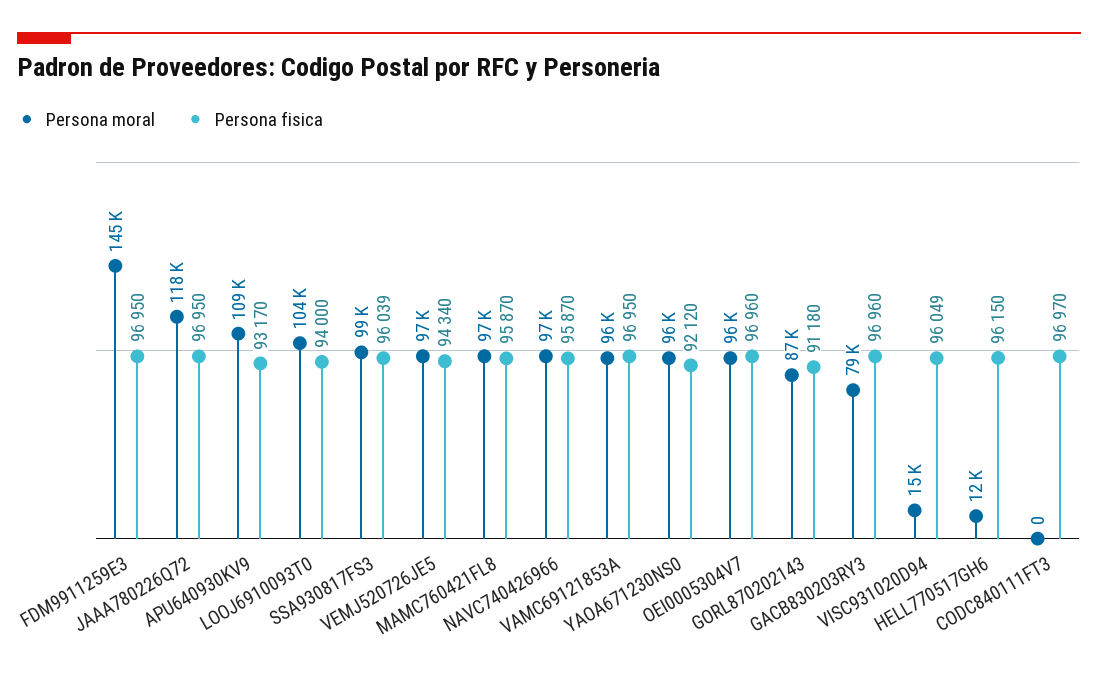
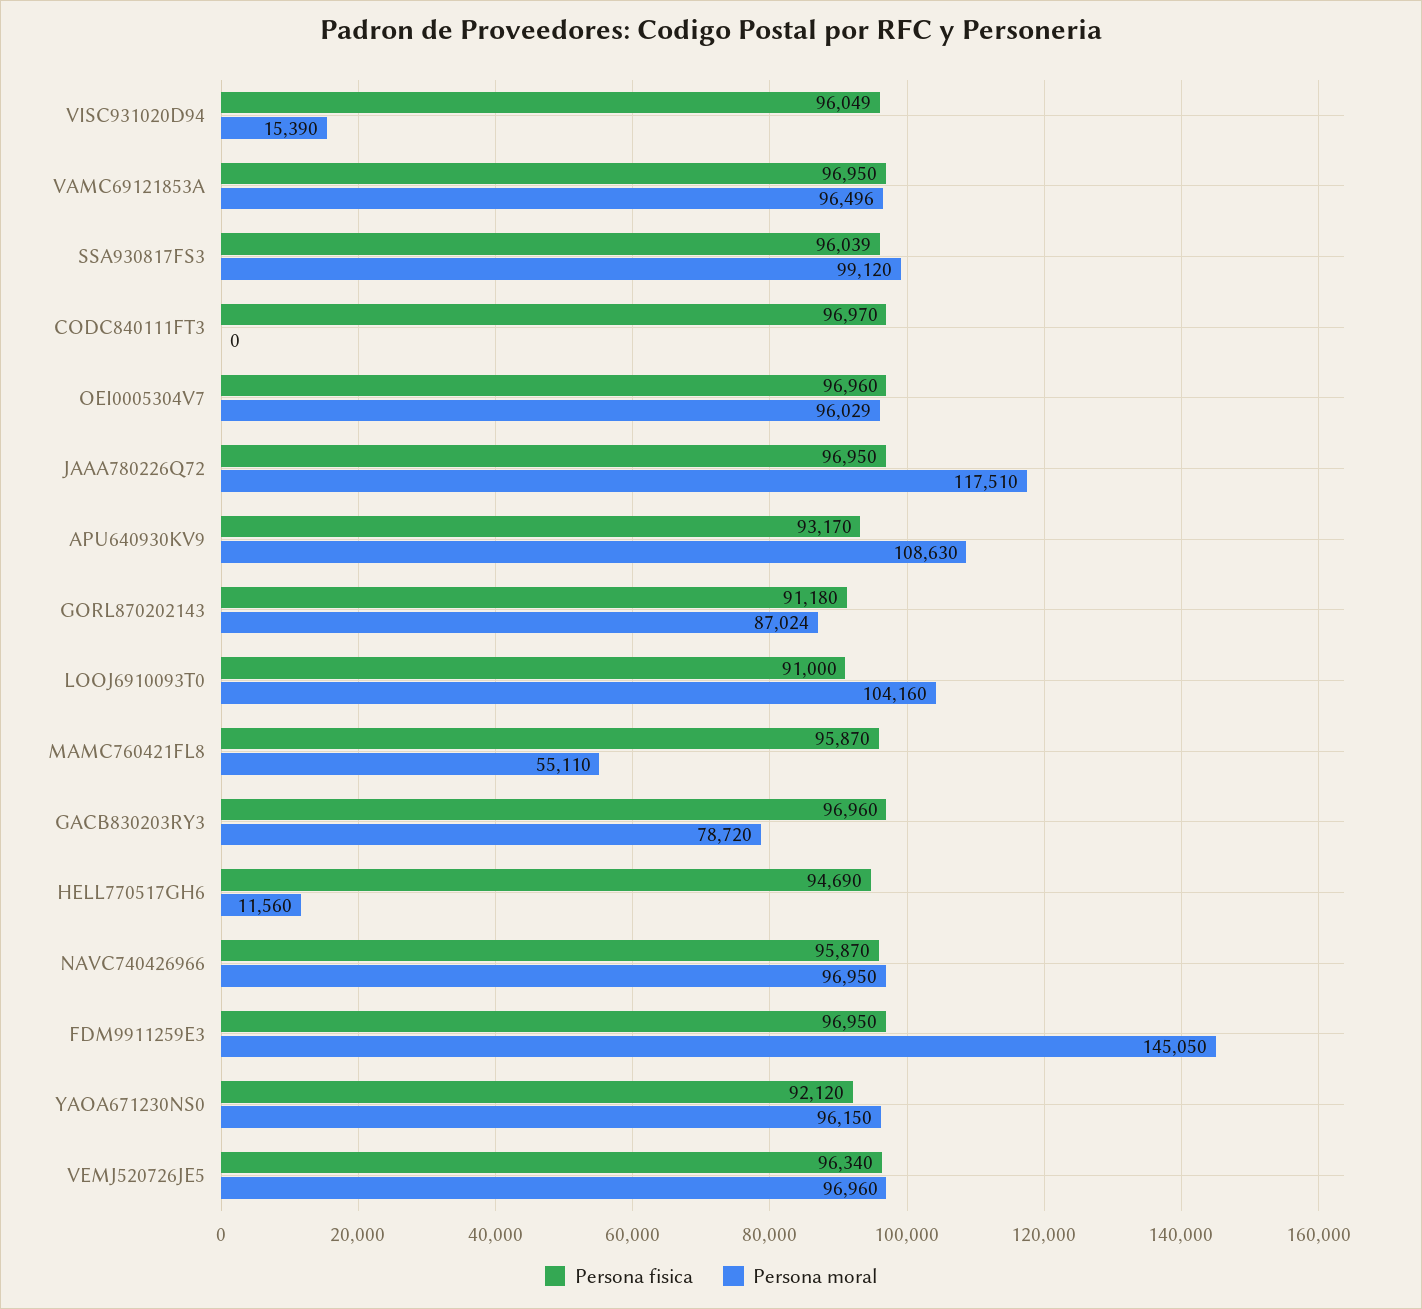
Persona fisica, LOOJ6910093T0: 94000 -> 91000
Persona fisica, VEMJ520726JE5: 94340 -> 96340
Persona moral, MAMC760421FL8: 97000 -> 55110
Persona fisica, HELL770517GH6: 96150 -> 94690

